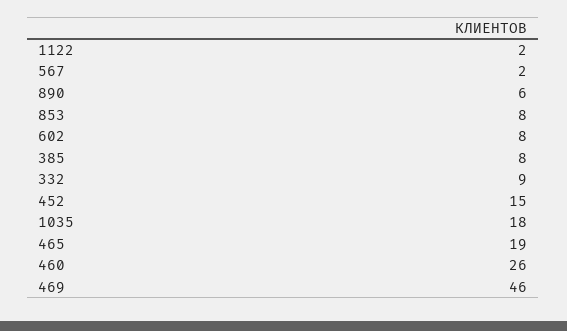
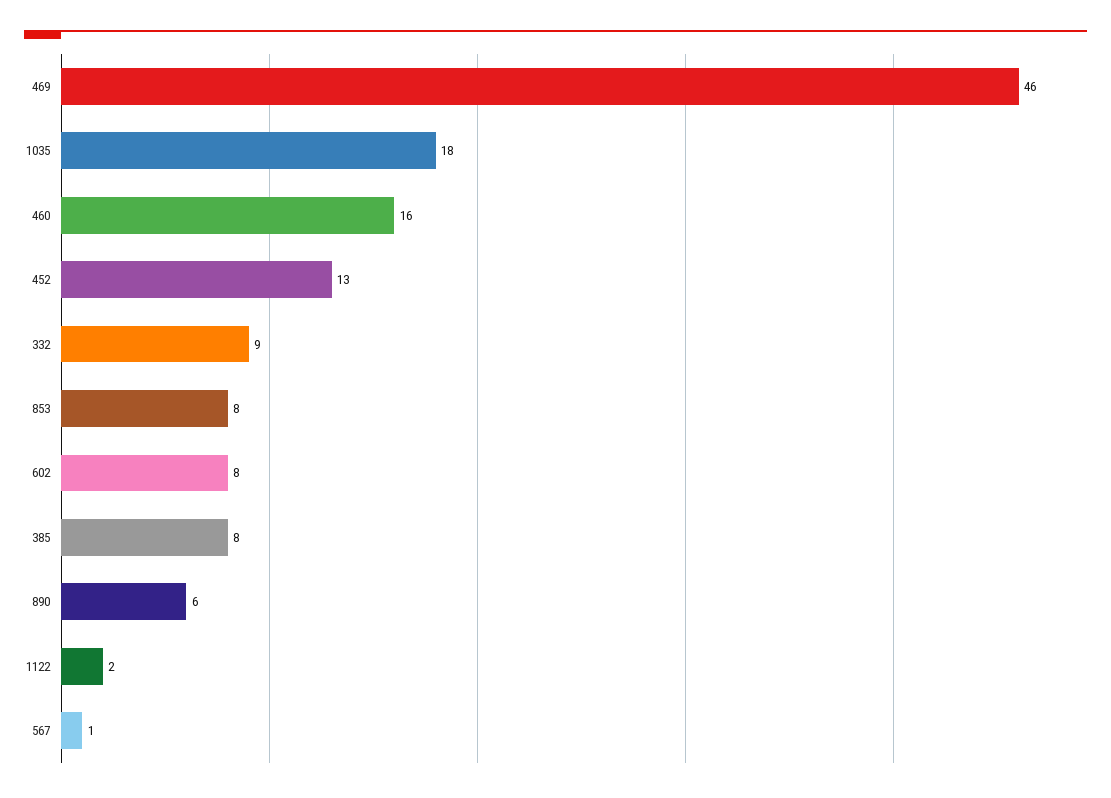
567: 2 -> 1
452: 15 -> 13
465: 19 -> none
460: 26 -> 16

